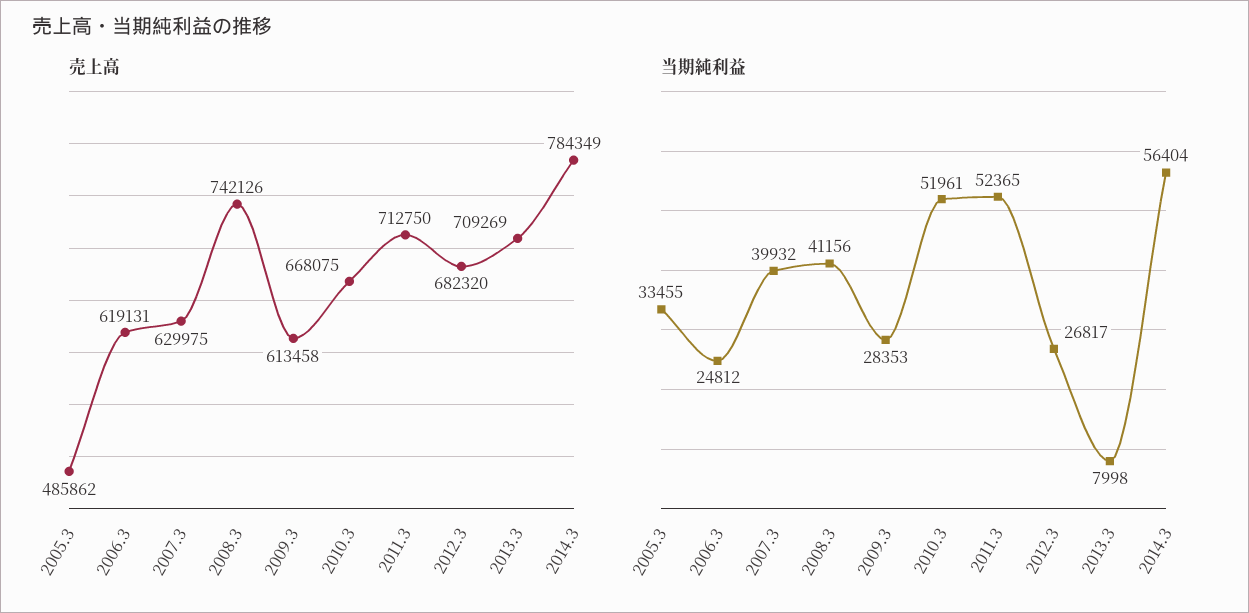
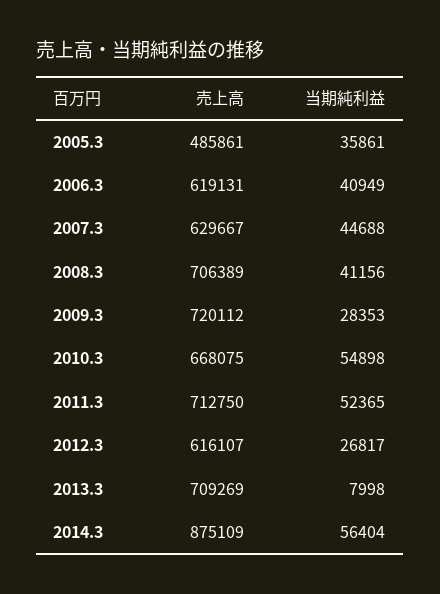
売上高, 2005.3: 485862 -> 485861
売上高, 2007.3: 629975 -> 629667
売上高, 2008.3: 742126 -> 706389
売上高, 2009.3: 613458 -> 720112
売上高, 2012.3: 682320 -> 616107
売上高, 2014.3: 784349 -> 875109
当期純利益, 2005.3: 33455 -> 35861
当期純利益, 2006.3: 24812 -> 40949
当期純利益, 2007.3: 39932 -> 44688
当期純利益, 2010.3: 51961 -> 54898

